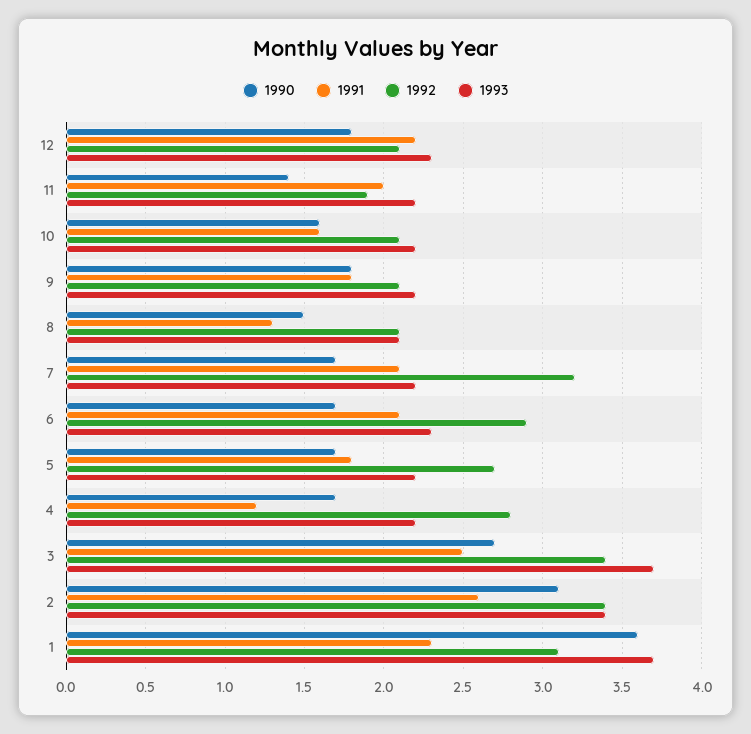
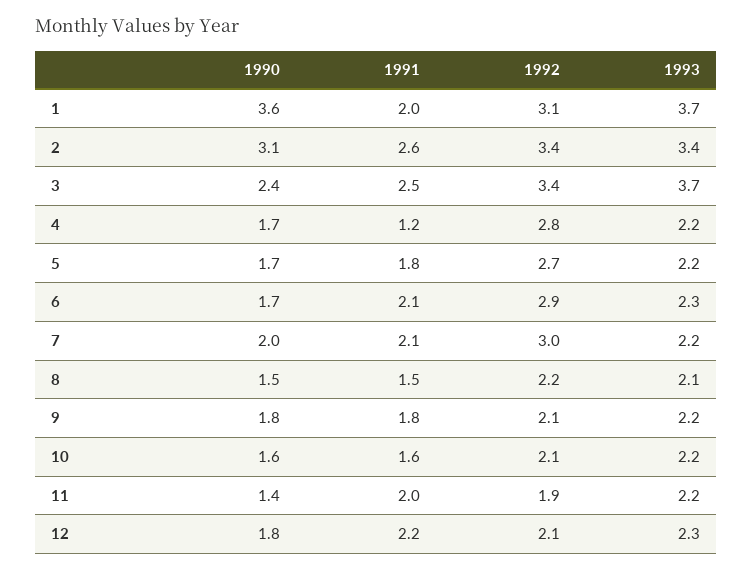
1991, 8: 1.3 -> 1.5
1992, 8: 2.1 -> 2.2
1990, 7: 1.7 -> 2
1992, 7: 3.2 -> 3
1990, 3: 2.7 -> 2.4
1991, 1: 2.3 -> 2

